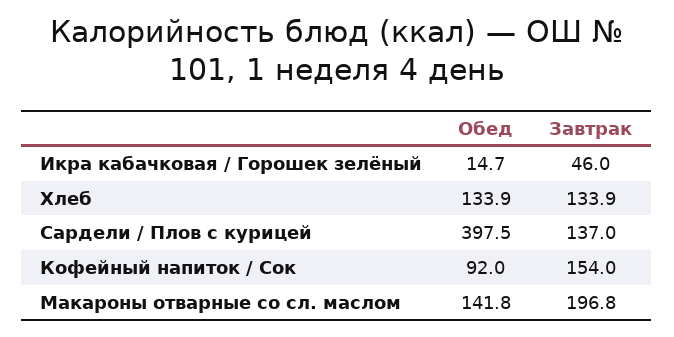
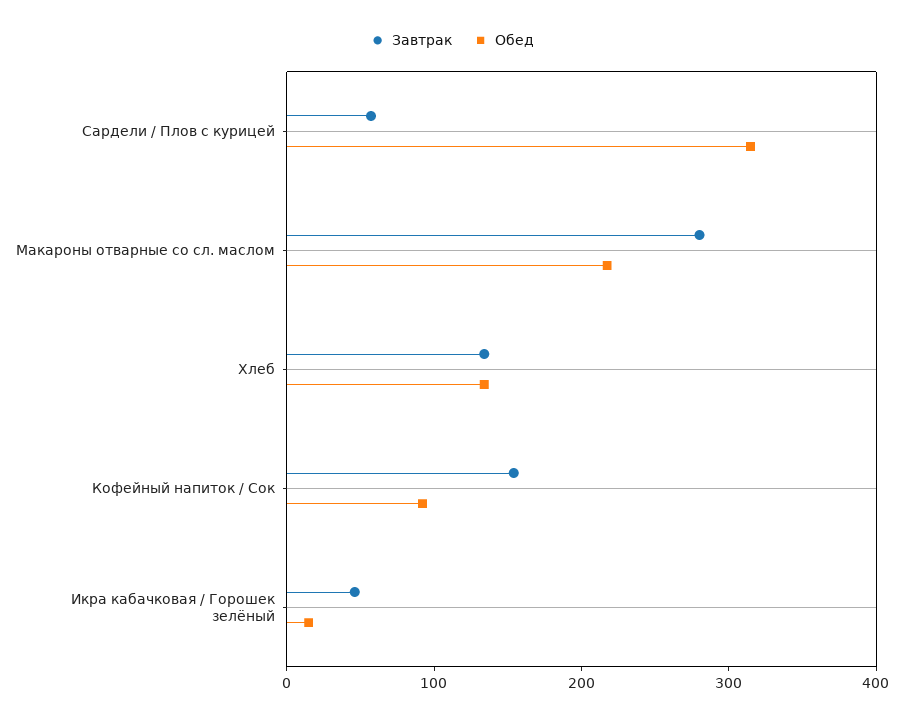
Обед, Сардели / Плов с курицей: 397.5 -> 320
Завтрак, Сардели / Плов с курицей: 137 -> 60
Обед, Макароны отварные со сл. маслом: 141.8 -> 220
Завтрак, Макароны отварные со сл. маслом: 196.8 -> 280

